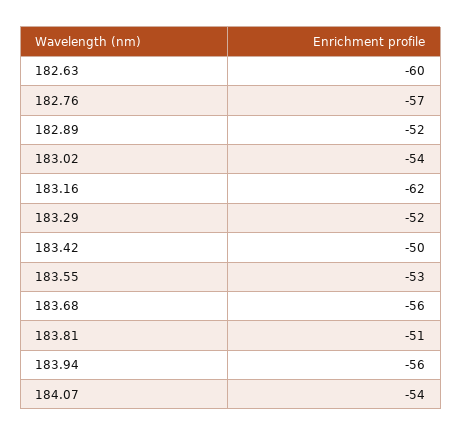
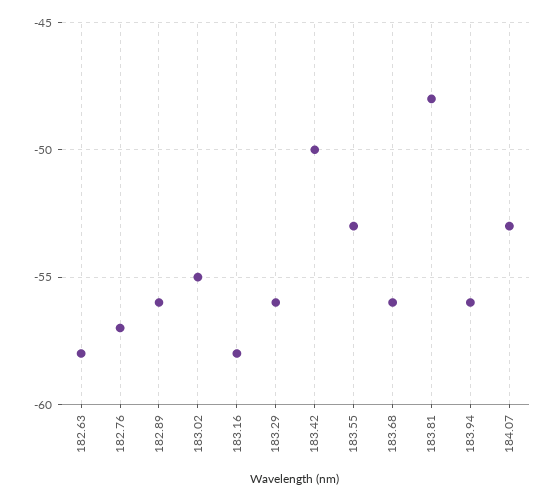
182.63: -60 -> -58
182.89: -52 -> -56
183.02: -54 -> -55
183.16: -62 -> -58
183.29: -52 -> -56
183.81: -51 -> -48
184.07: -54 -> -53

